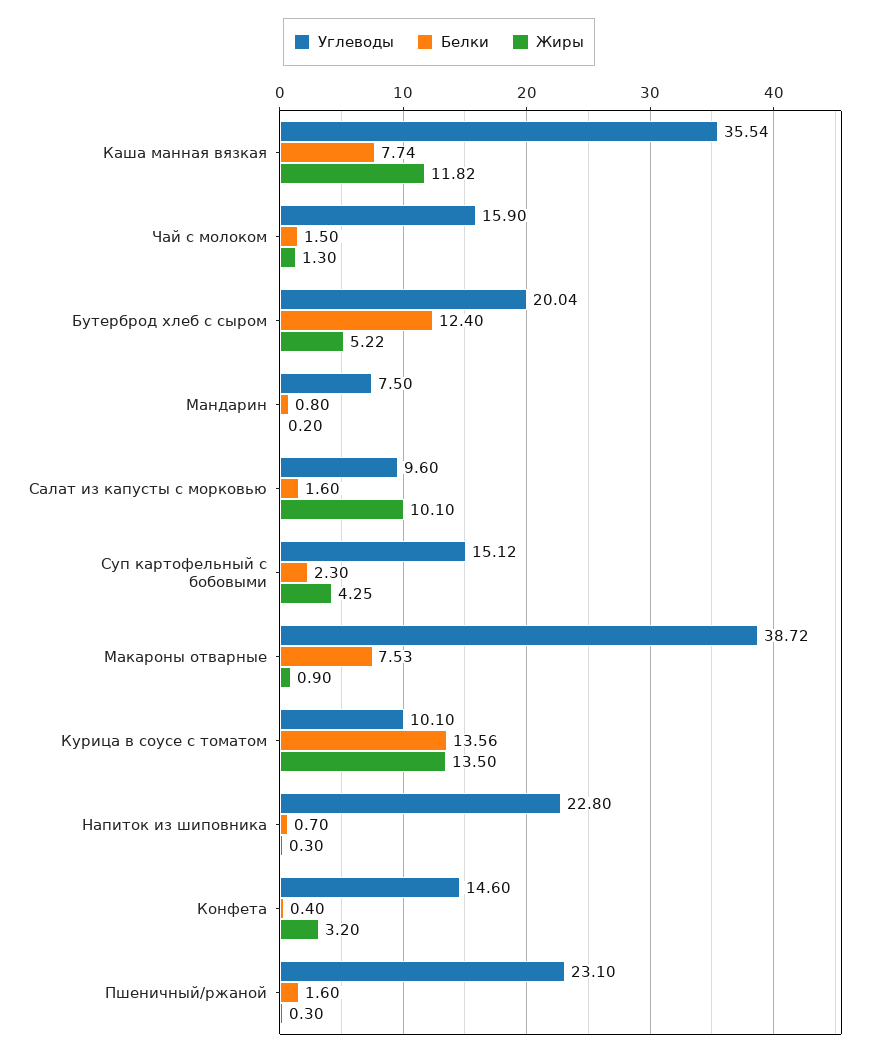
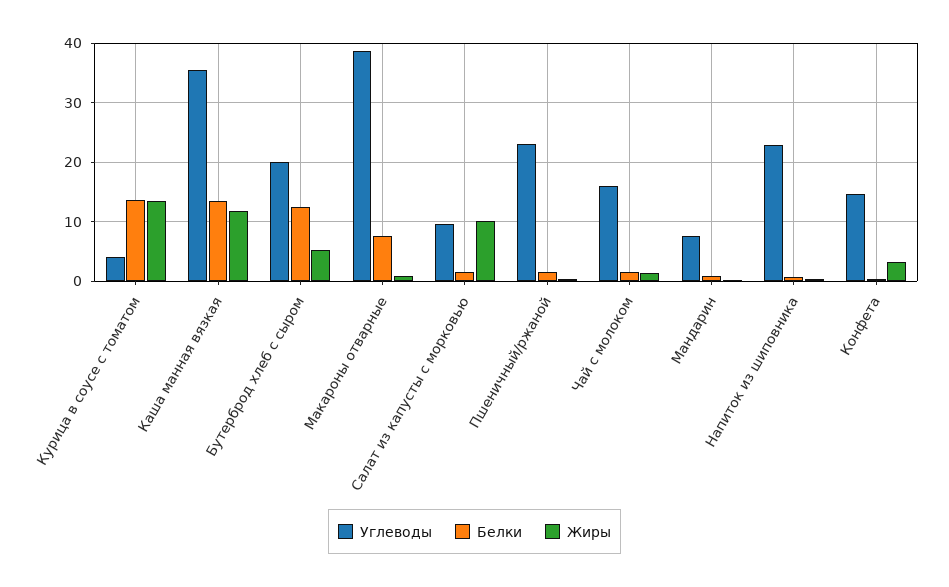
Белки, Каша манная вязкая: 7.74 -> 14
Углеводы, Суп картофельный с бобовыми: 15.12 -> none
Белки, Суп картофельный с бобовыми: 2.3 -> none
Жиры, Суп картофельный с бобовыми: 4.25 -> none
Углеводы, Курица в соусе с томатом: 10.1 -> 4

